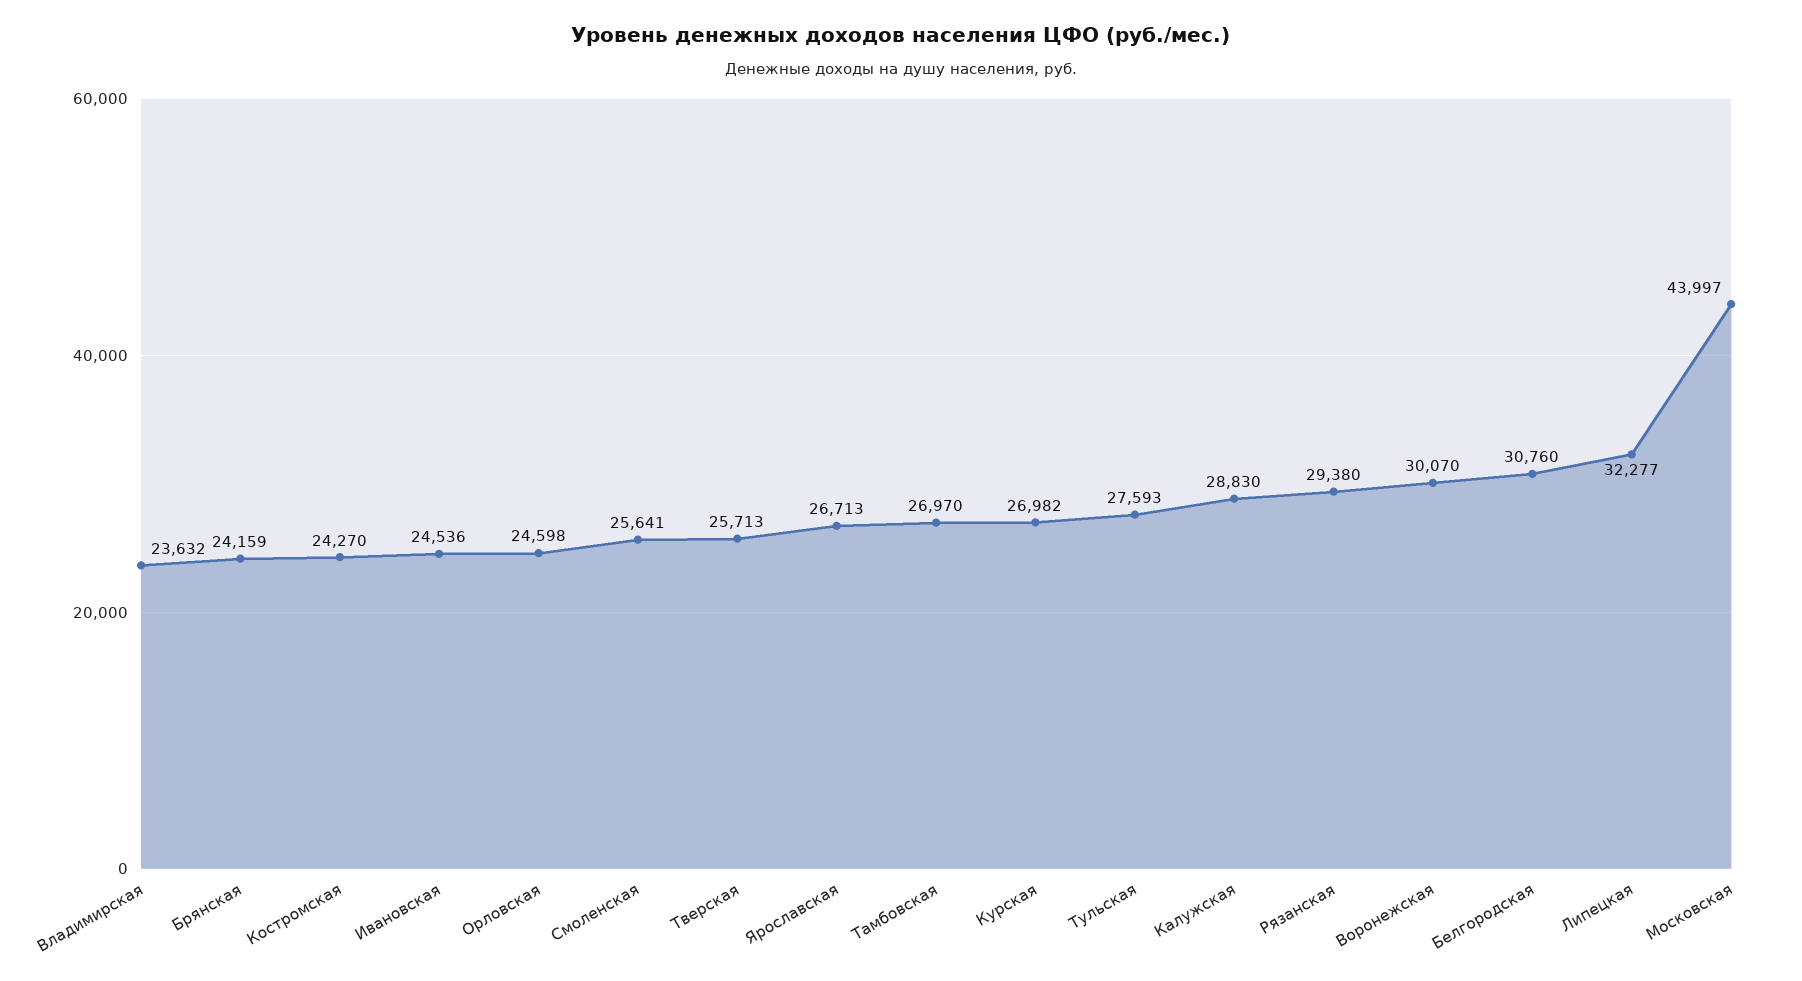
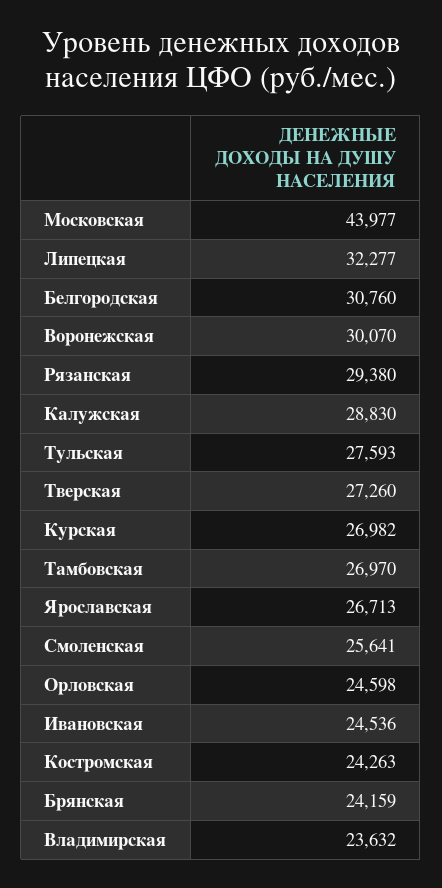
Костромская: 24270 -> 24263
Тверская: 25713 -> 27260
Московская: 43997 -> 43977

